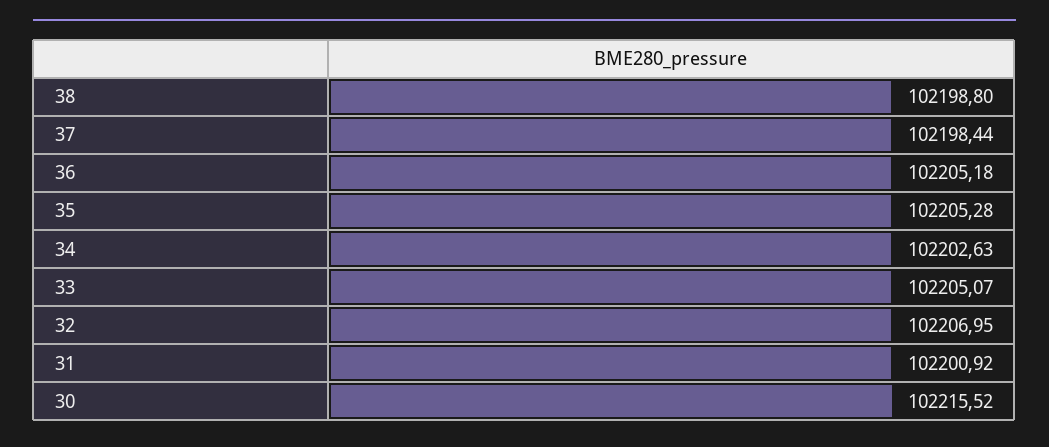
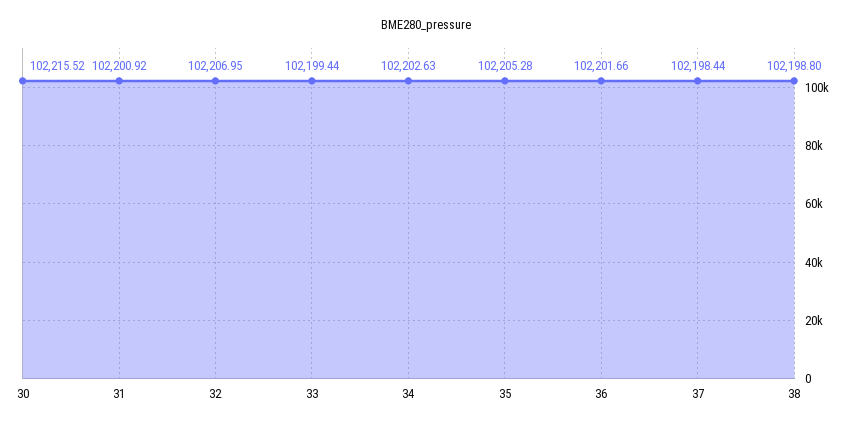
36: 102205.18 -> 102201.66
33: 102205.07 -> 102199.44

